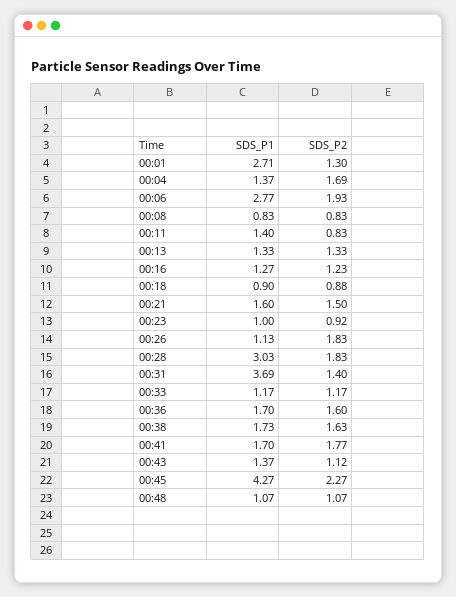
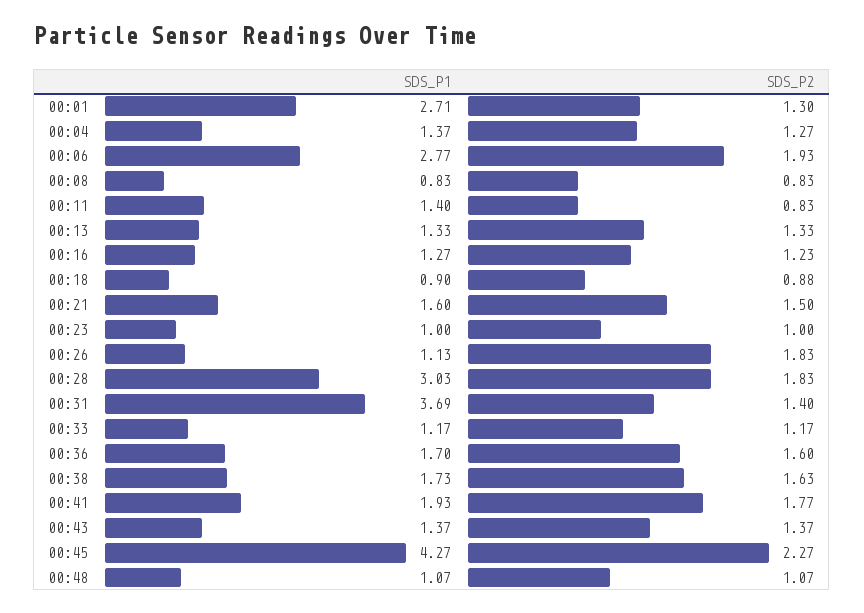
SDS_P2, 00:04: 1.69 -> 1.27
SDS_P2, 00:23: 0.92 -> 1
SDS_P1, 00:41: 1.7 -> 1.93
SDS_P2, 00:43: 1.12 -> 1.37

